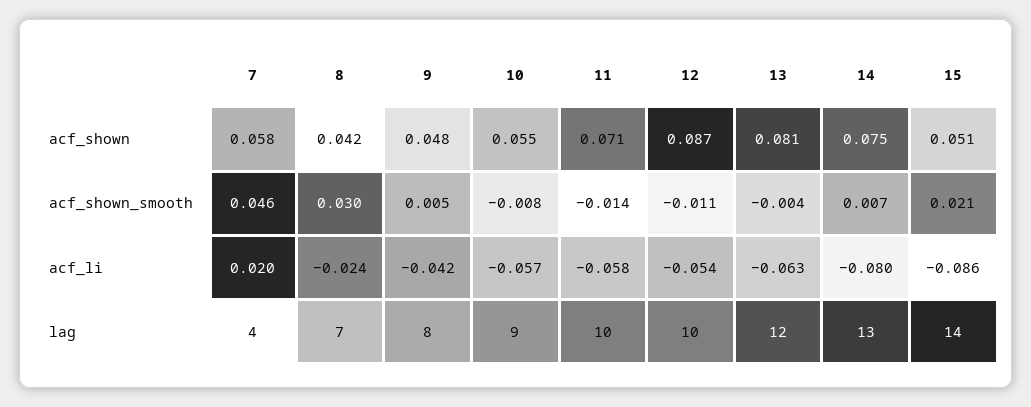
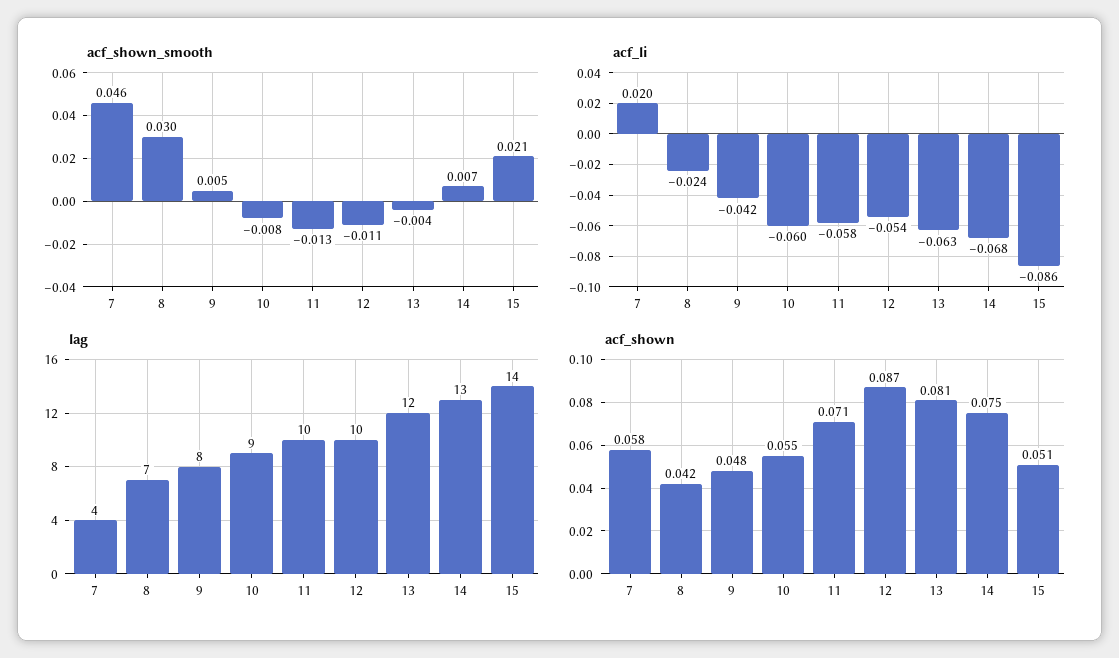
acf_shown_smooth, 11: -0.014 -> -0.013
acf_li, 10: -0.057 -> -0.06
acf_li, 14: -0.08 -> -0.068

